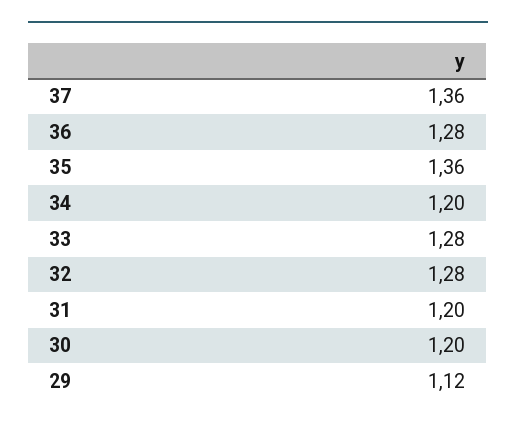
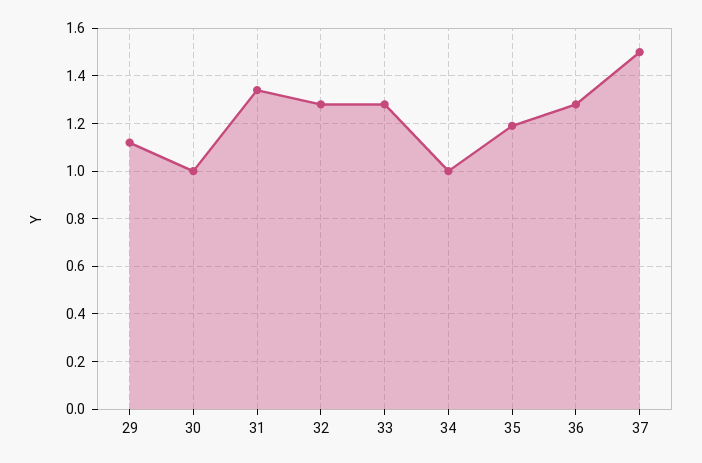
37: 1.36 -> 1.5
35: 1.36 -> 1.2
34: 1.2 -> 1
31: 1.2 -> 1.35
30: 1.2 -> 1

